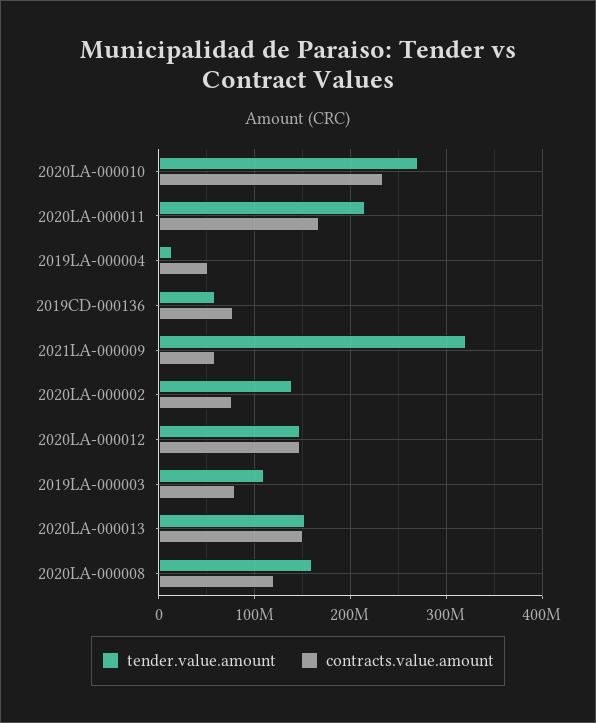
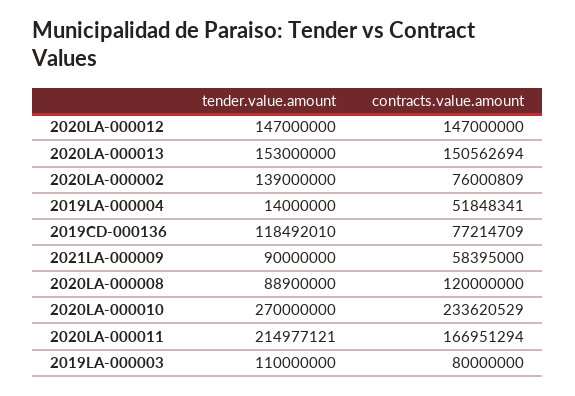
tender.value.amount, 2019CD-000136: 60000000 -> 118492010
tender.value.amount, 2021LA-000009: 320000000 -> 90000000
tender.value.amount, 2020LA-000008: 160000000 -> 88900000

